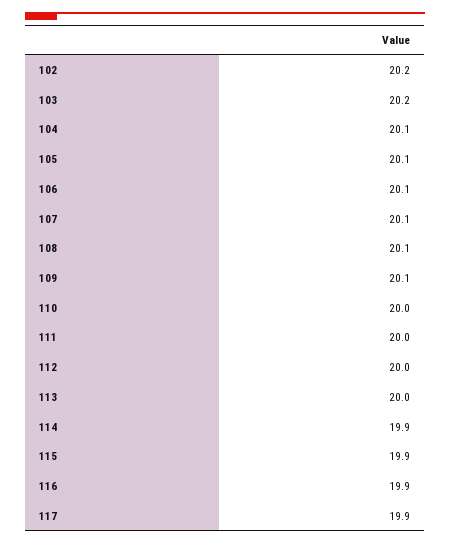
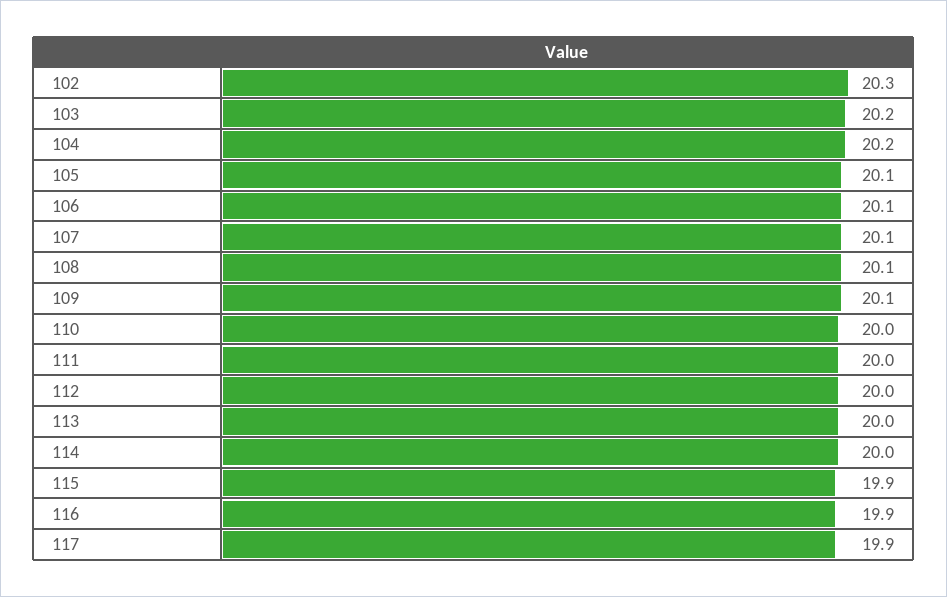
102: 20.2 -> 20.3
104: 20.1 -> 20.2
114: 19.9 -> 20

